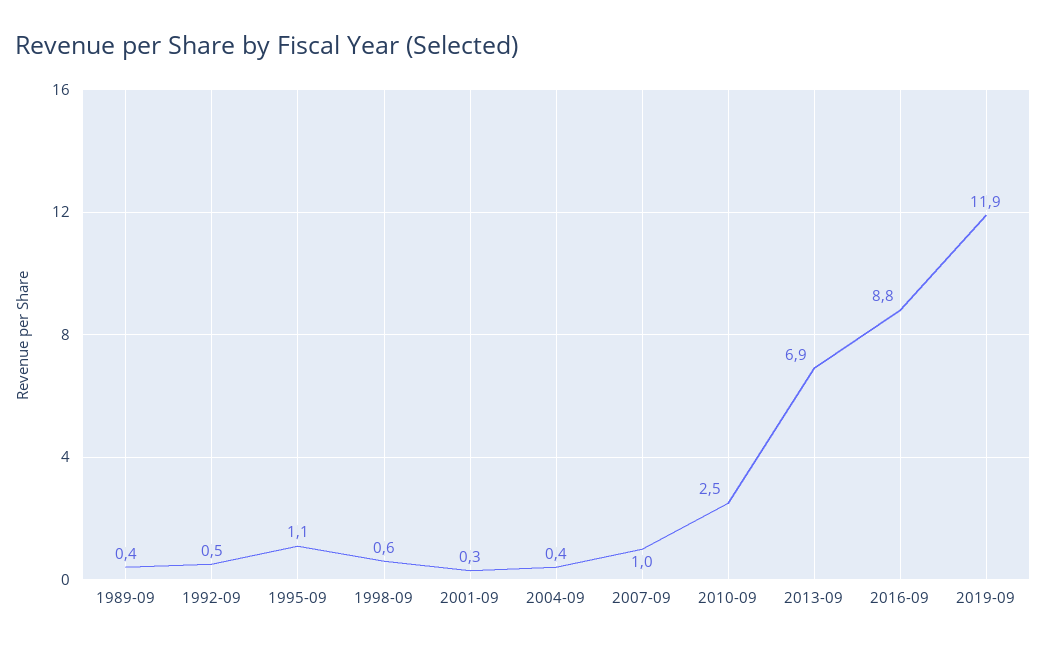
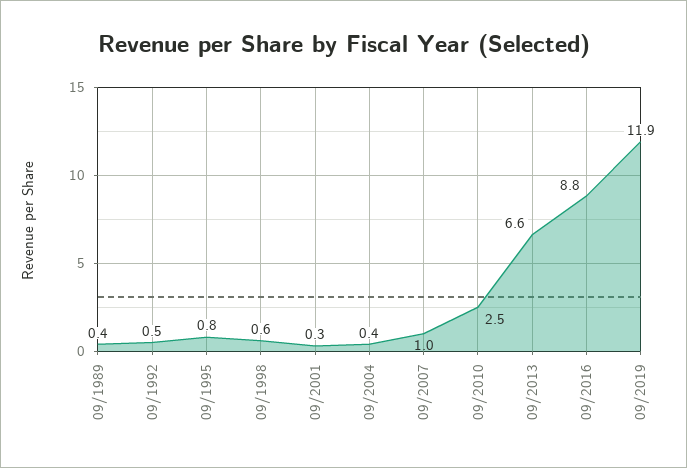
1995-09: 1.1 -> 0.8
2013-09: 6.9 -> 6.6

